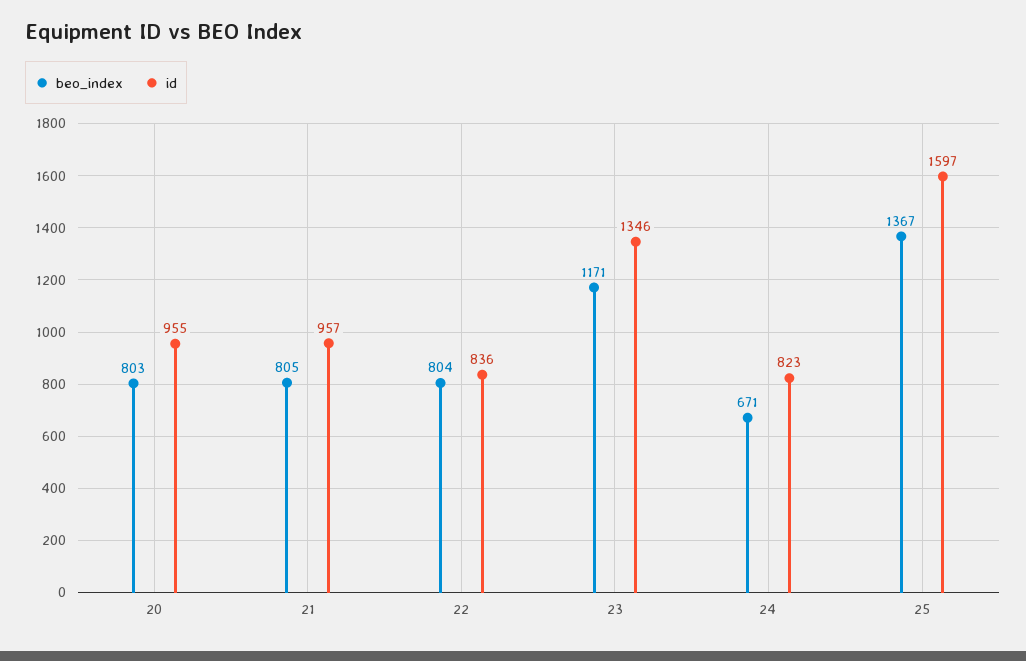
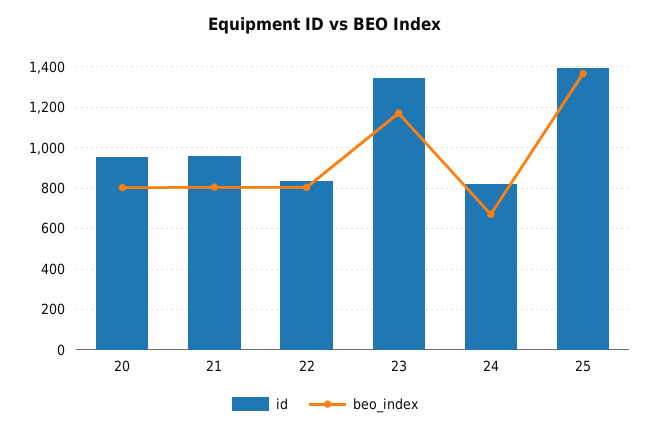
id, 25: 1597 -> 1400

